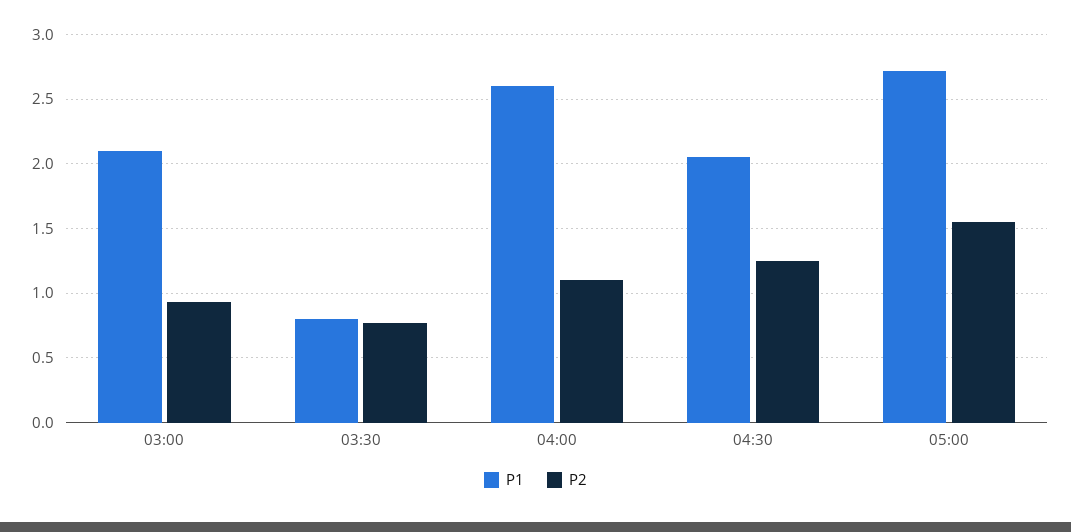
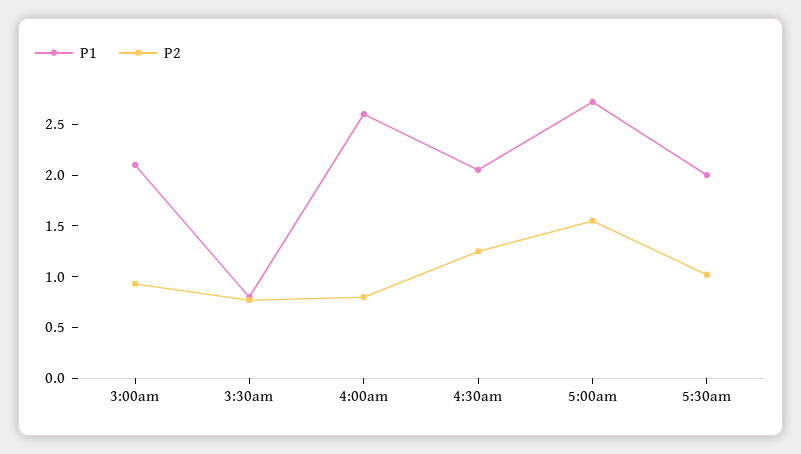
P2, 04:00: 1.1 -> 0.8
P1, 5:30am: none -> 2
P2, 5:30am: none -> 1

